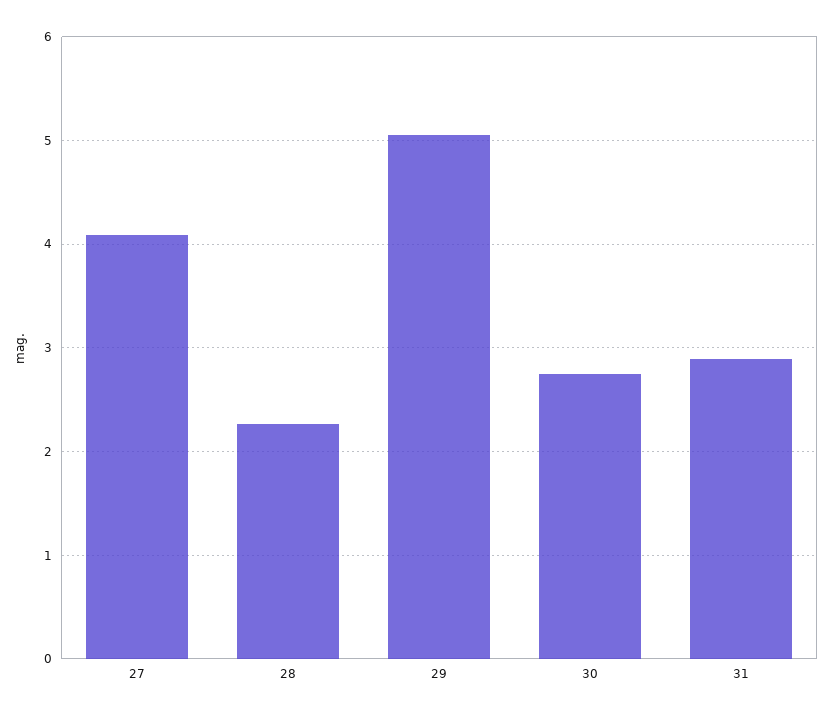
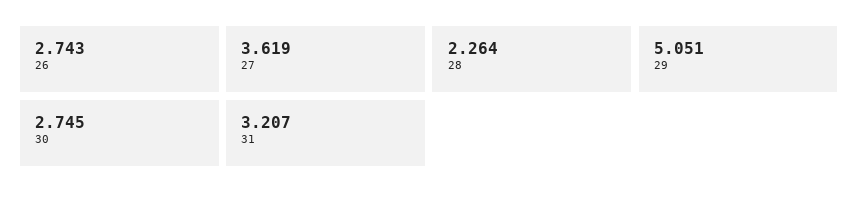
27: 4.1 -> 3.619
31: 2.9 -> 3.207
26: none -> 2.743

